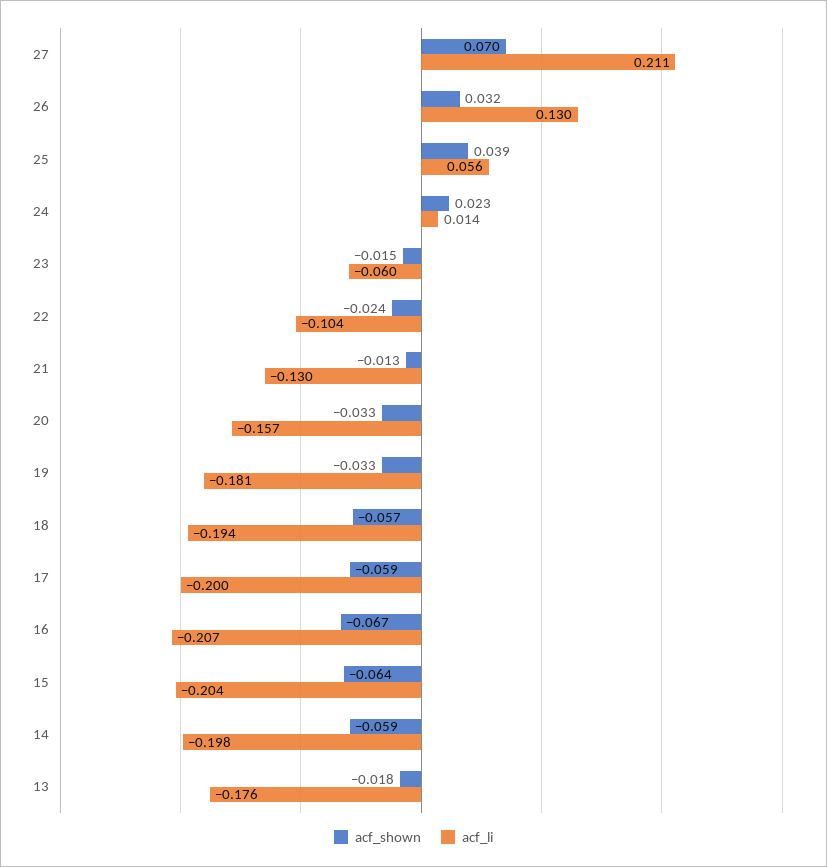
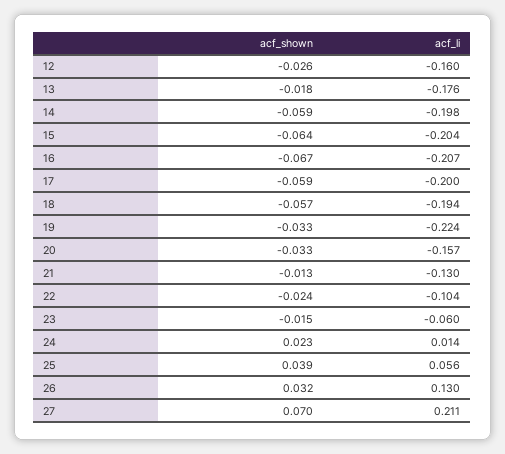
acf_li, 19: -0.181 -> -0.224
acf_shown, 12: none -> -0.026
acf_li, 12: none -> -0.16

